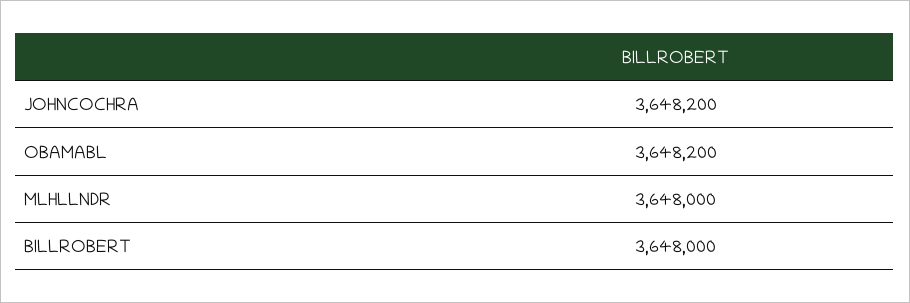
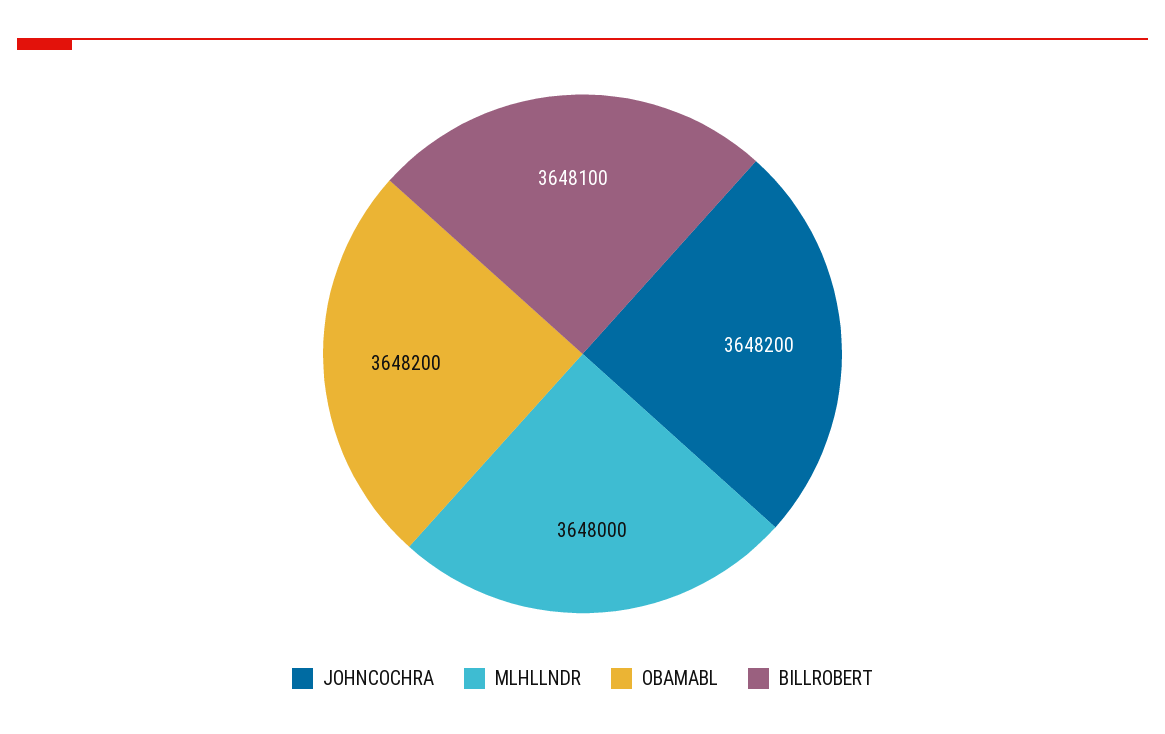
BILLROBERT: 3648000 -> 3648100

